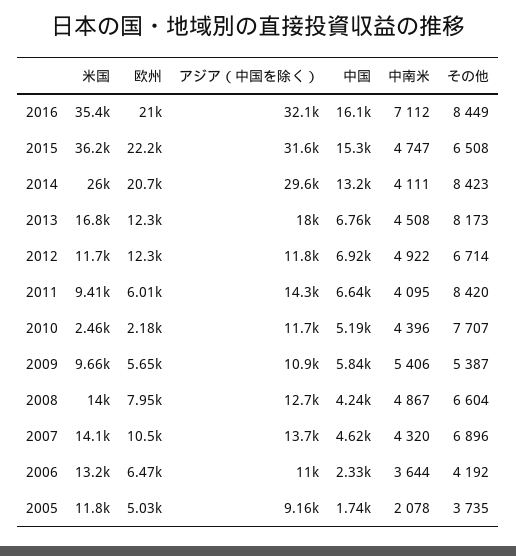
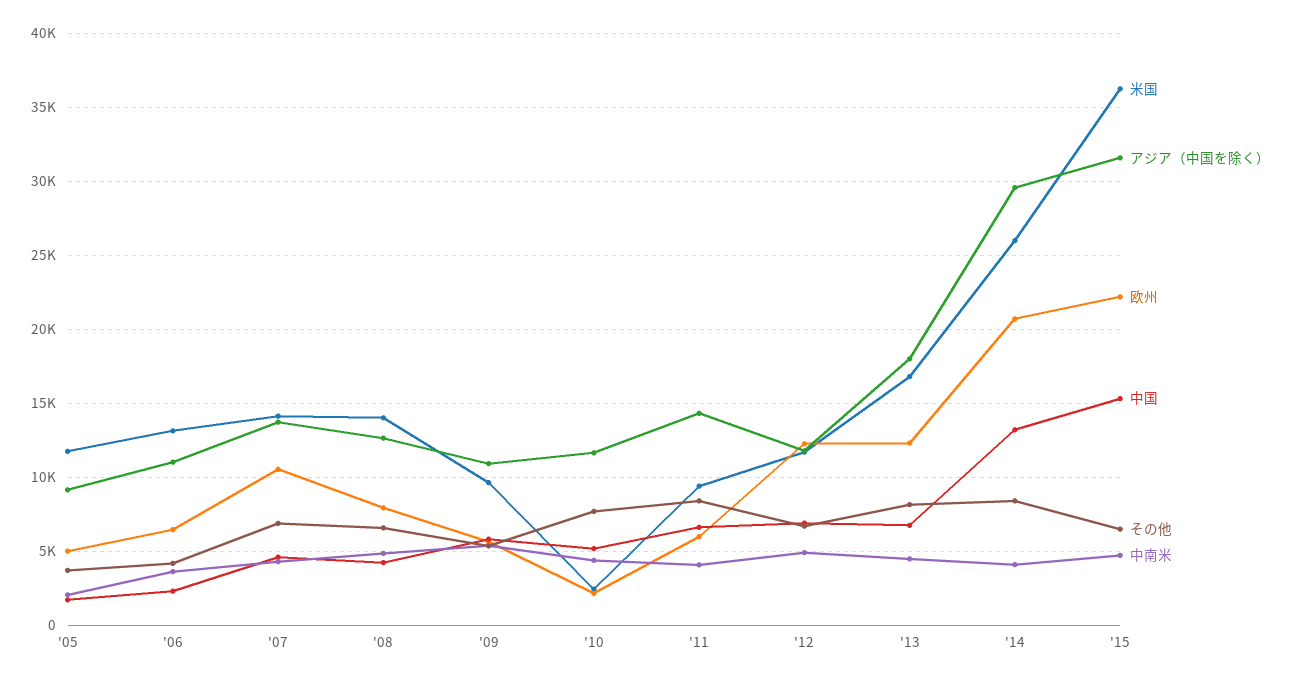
米国, 2016: 35400 -> none
欧州, 2016: 21000 -> none
アジア（中国を除く）, 2016: 32100 -> none
中国, 2016: 16100 -> none
中南米, 2016: 7112 -> none
その他, 2016: 8449 -> none

